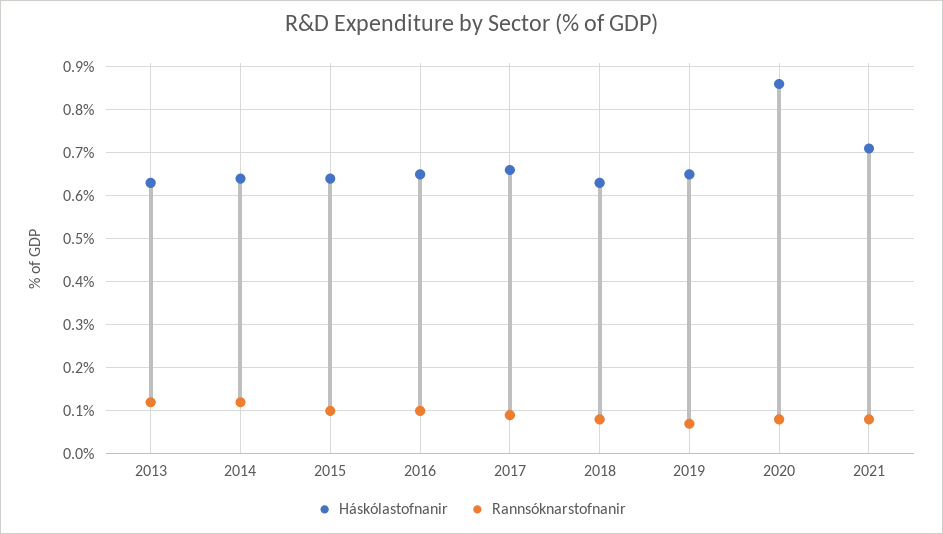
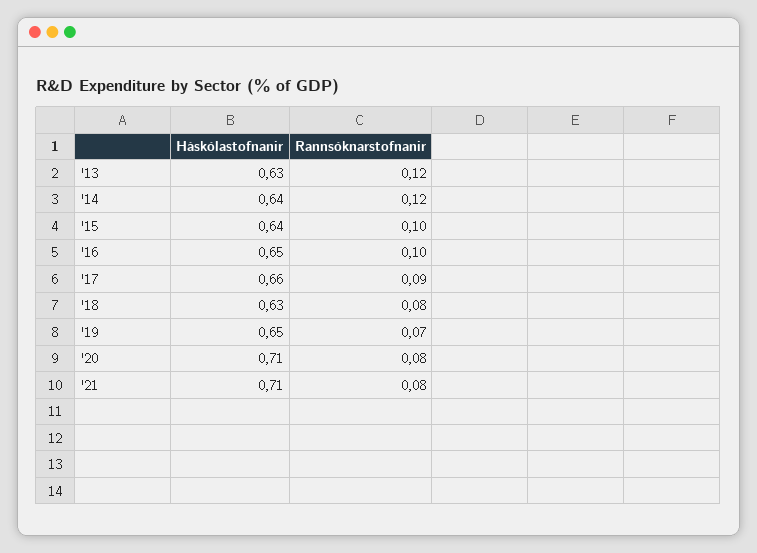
Háskólastofnanir, 2020: 0.85 -> 0.71

